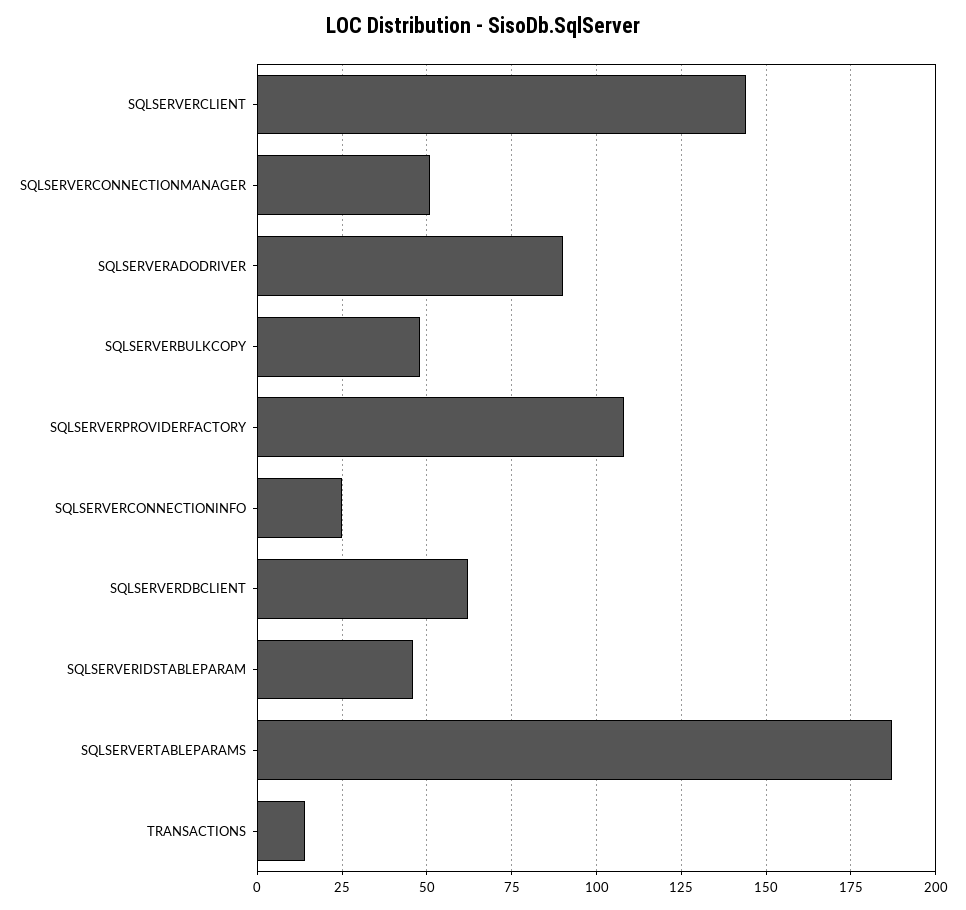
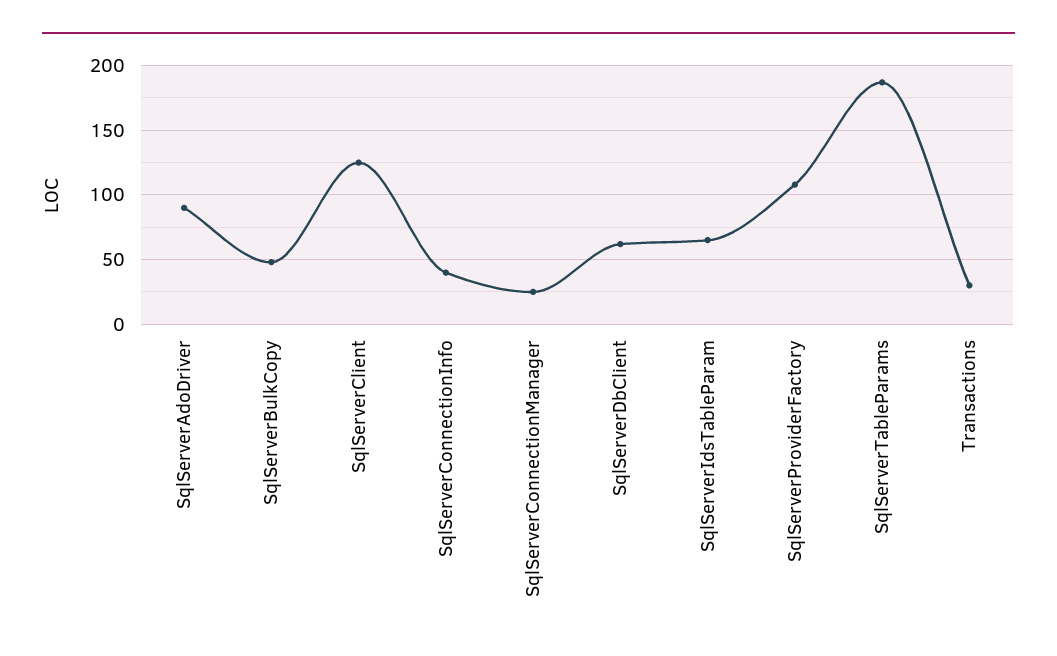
SQLSERVERCLIENT: 145 -> 125
SQLSERVERCONNECTIONMANAGER: 50 -> 25
SQLSERVERCONNECTIONINFO: 25 -> 40
SQLSERVERIDSTABLEPARAM: 45 -> 65
TRANSACTIONS: 15 -> 30

